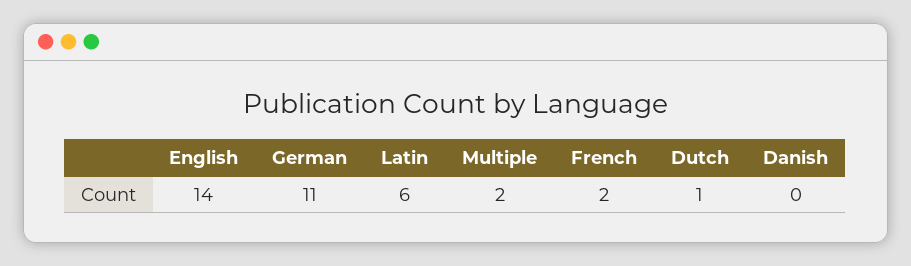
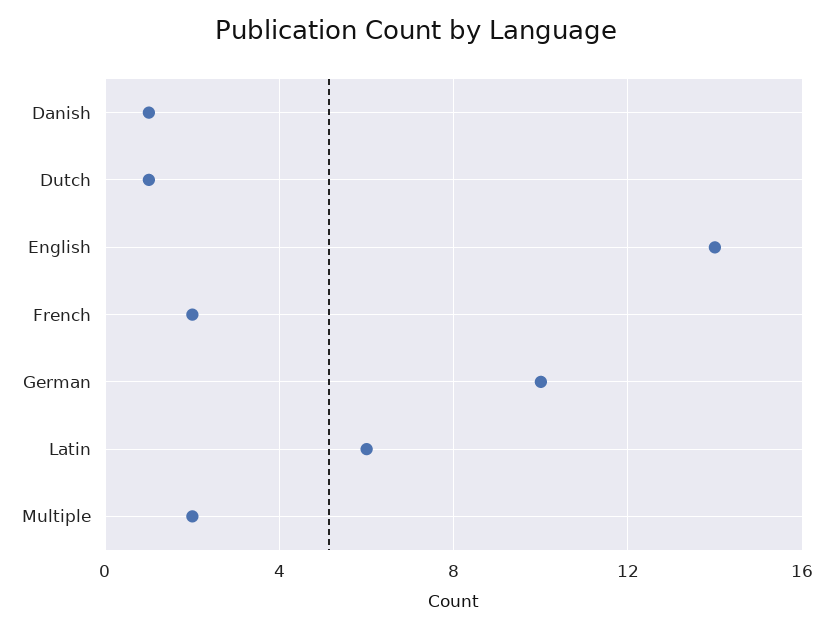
German: 11 -> 10
Danish: 0 -> 1

